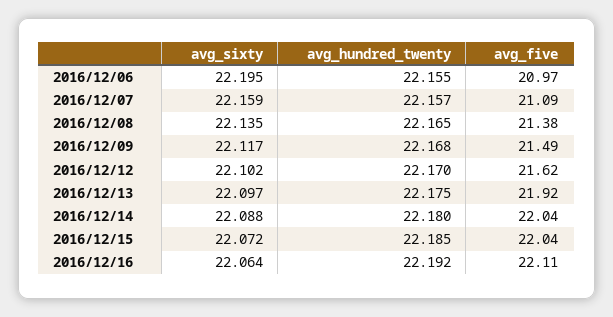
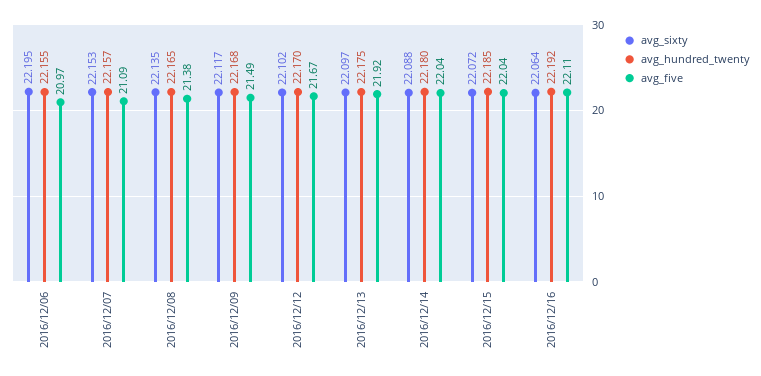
avg_sixty, 2016/12/07: 22.159 -> 22.153
avg_five, 2016/12/12: 21.62 -> 21.67

